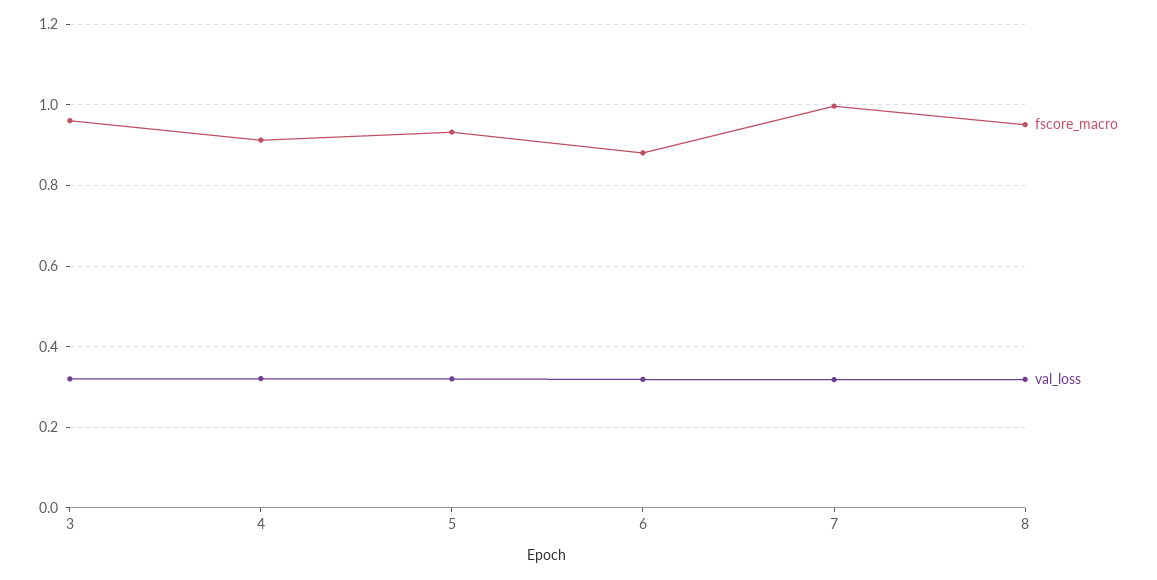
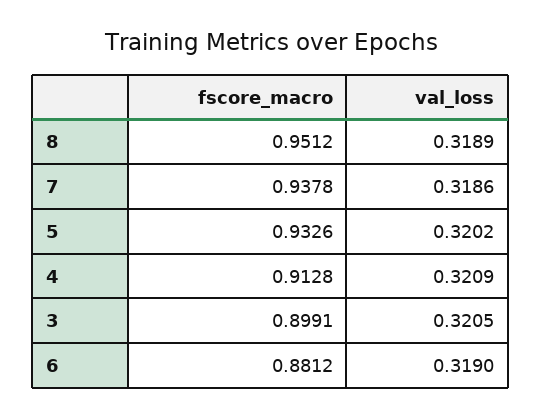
fscore_macro, 3: 0.96 -> 0.8991
fscore_macro, 7: 1 -> 0.9378

